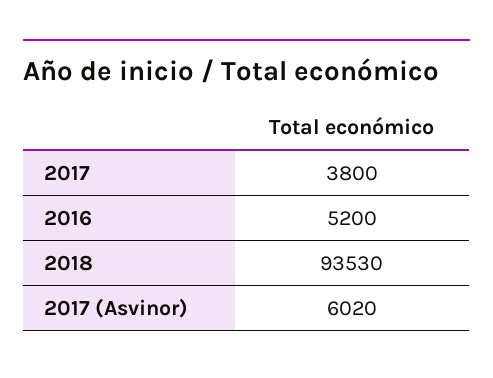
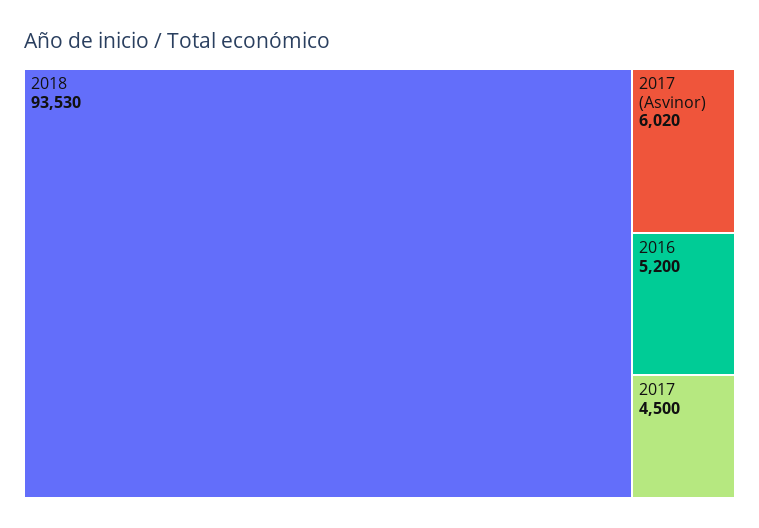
2017: 3800 -> 4500

